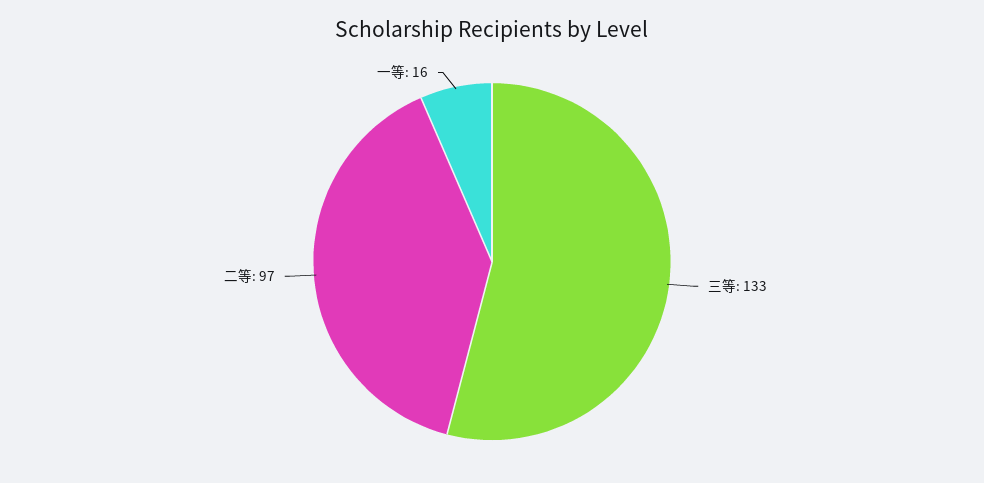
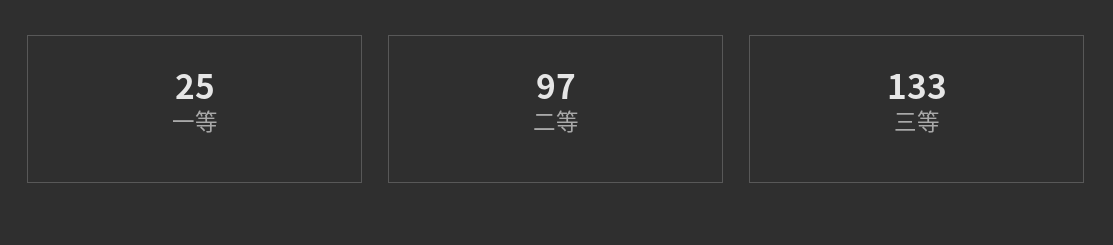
一等: 16 -> 25

